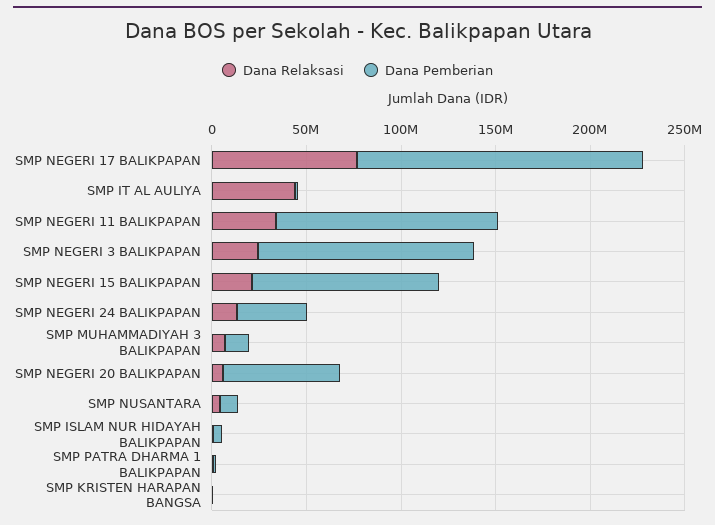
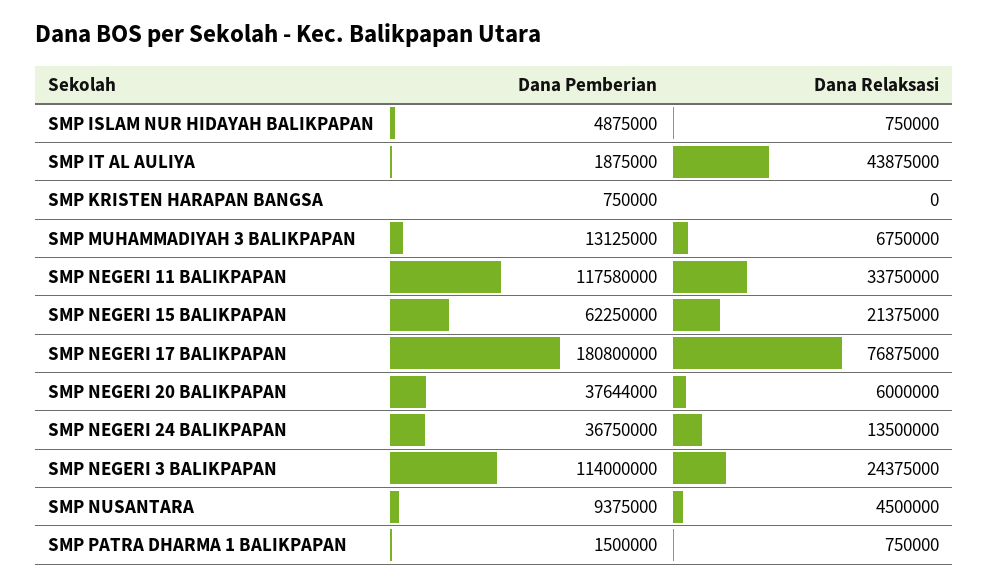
Dana Pemberian, SMP NEGERI 17 BALIKPAPAN: 150000000 -> 180800000
Dana Pemberian, SMP NEGERI 15 BALIKPAPAN: 100000000 -> 62250000
Dana Pemberian, SMP NEGERI 20 BALIKPAPAN: 60000000 -> 37644000

